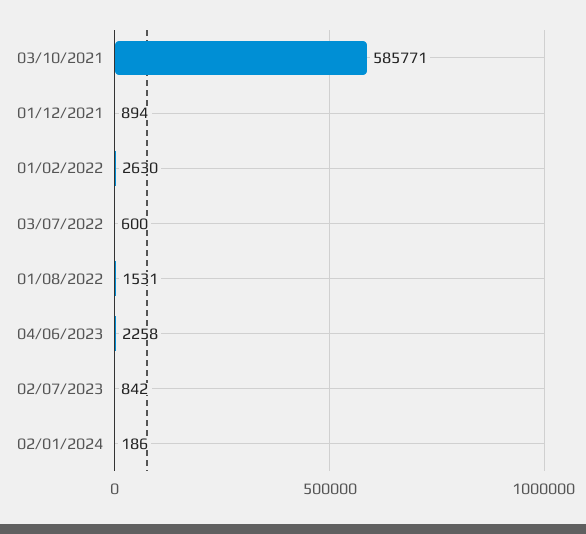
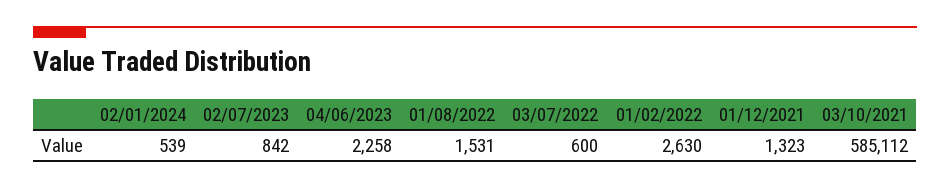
03/10/2021: 585771 -> 585112
01/12/2021: 894 -> 1323
02/01/2024: 186 -> 539

